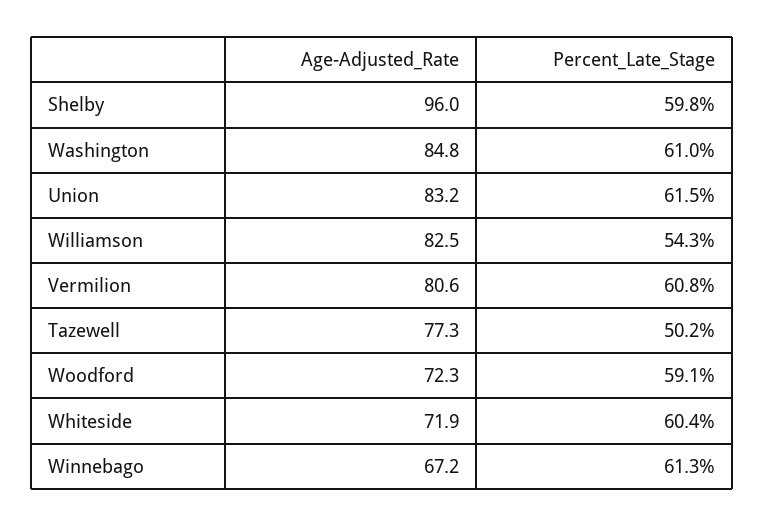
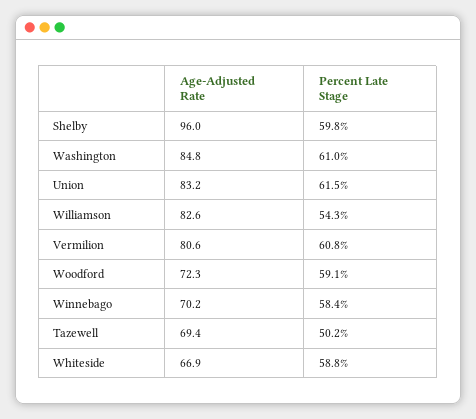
Age-Adjusted_Rate, Williamson: 82.5 -> 82.6
Age-Adjusted_Rate, Tazewell: 77.3 -> 69.4
Age-Adjusted_Rate, Whiteside: 71.9 -> 66.9
Percent_Late_Stage, Whiteside: 60.4 -> 58.8
Age-Adjusted_Rate, Winnebago: 67.2 -> 70.2
Percent_Late_Stage, Winnebago: 61.3 -> 58.4

